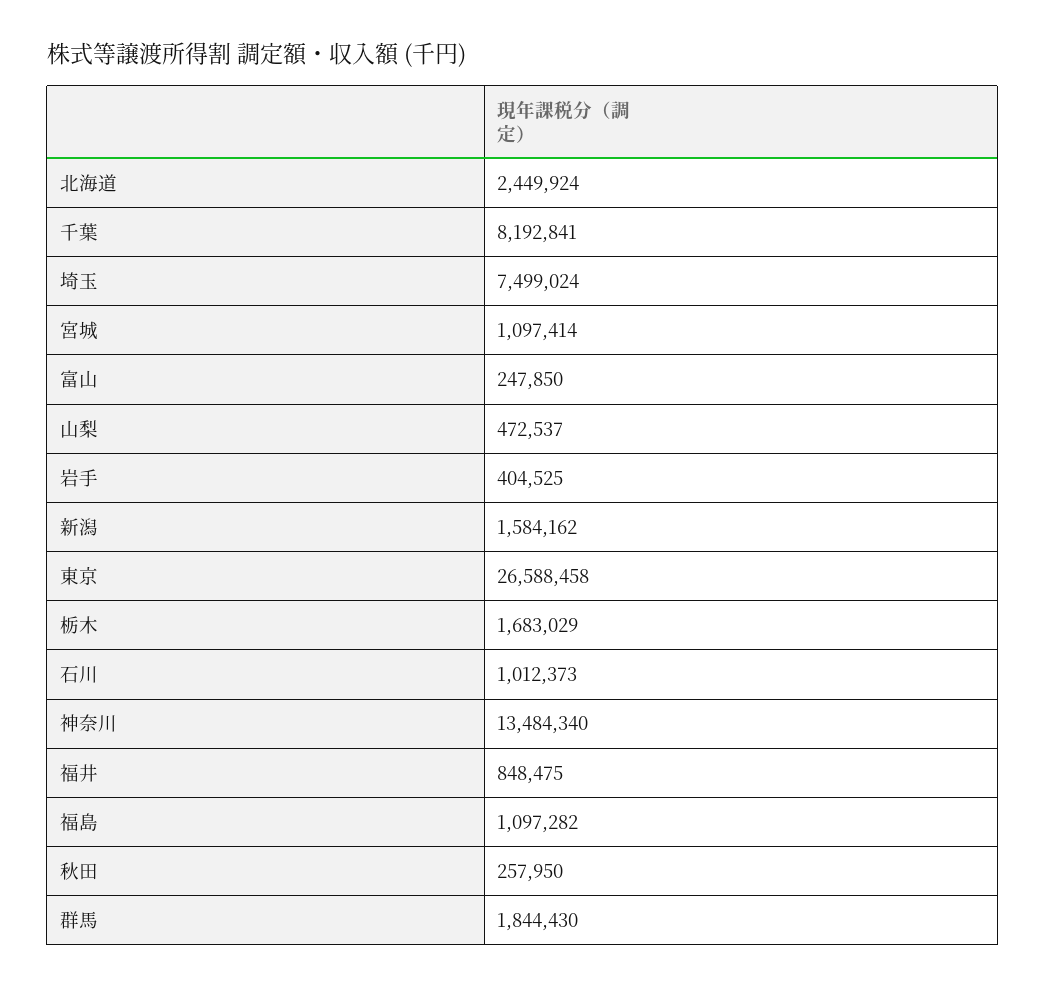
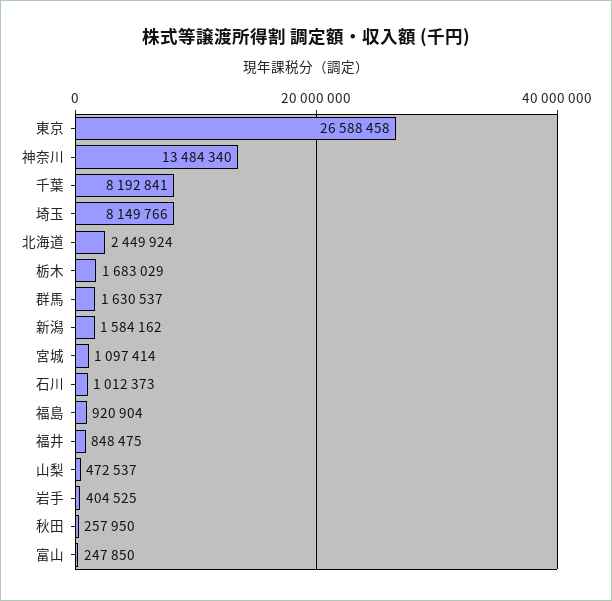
埼玉: 7499024 -> 8149766
福島: 1097282 -> 920904
群馬: 1844430 -> 1630537

